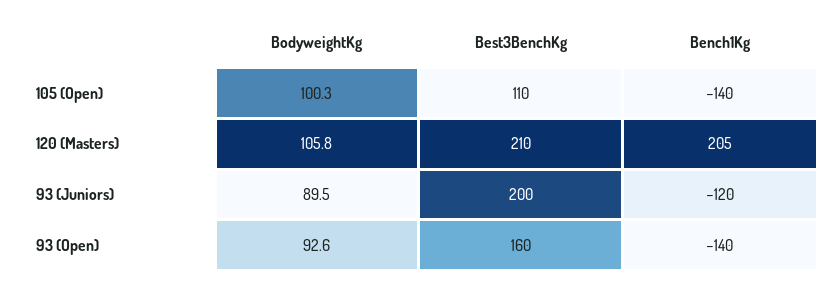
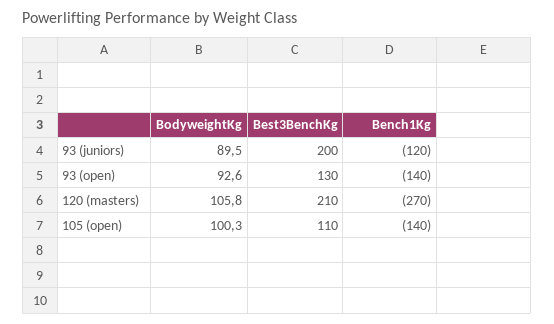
Bench1Kg, 120 (Masters): 205 -> -270
Best3BenchKg, 93 (Open): 160 -> 130

